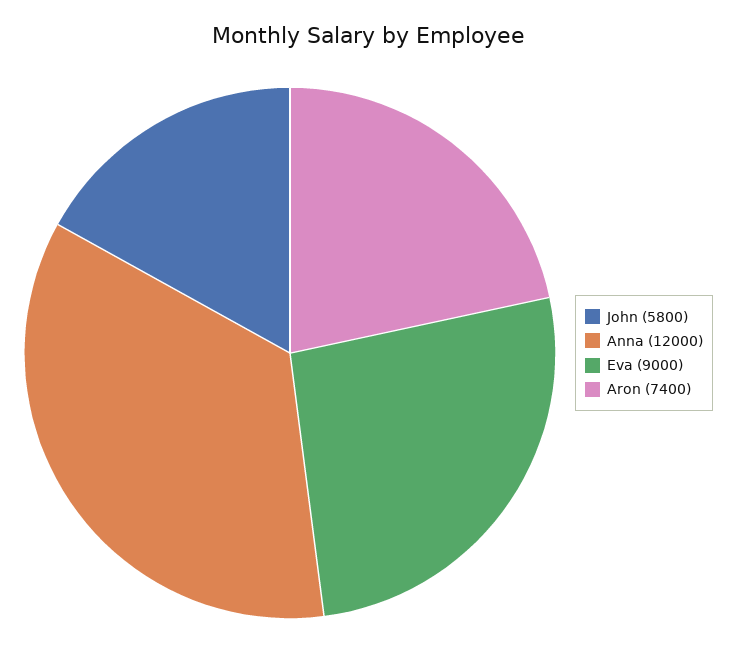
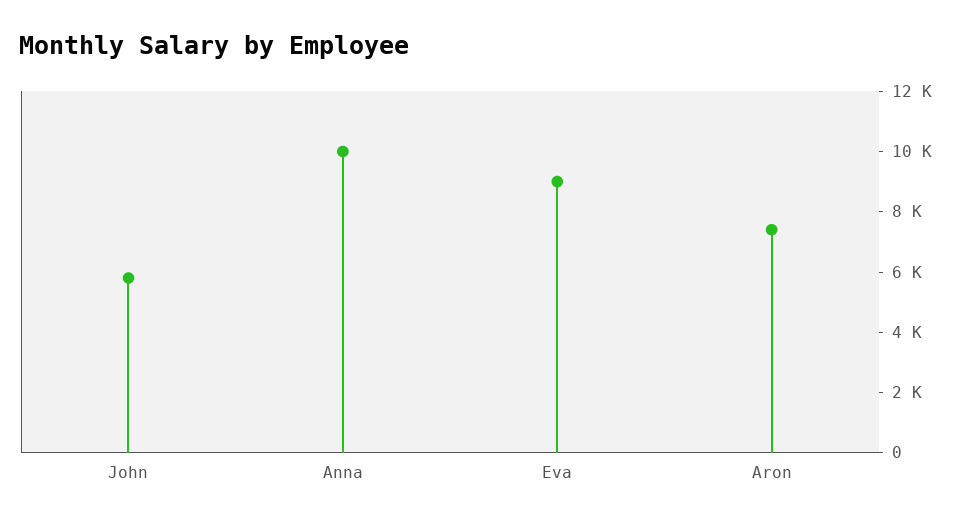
Anna: 12000 -> 10000

